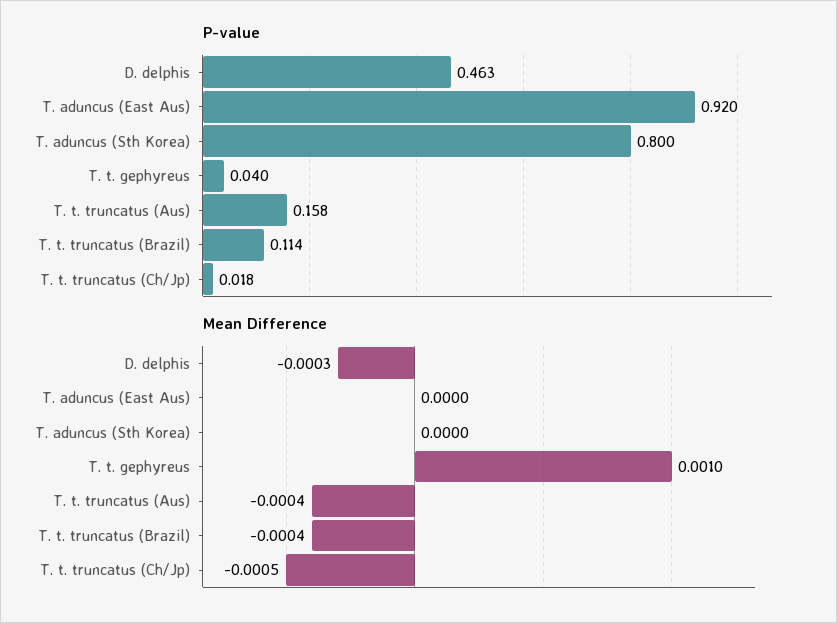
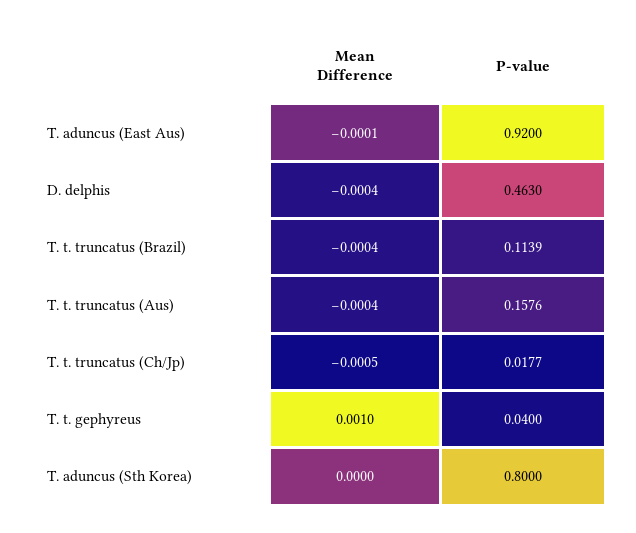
Mean Difference, D. delphis: -0.0003 -> -0.0004
Mean Difference, T. aduncus (East Aus): 0 -> -0.0001

